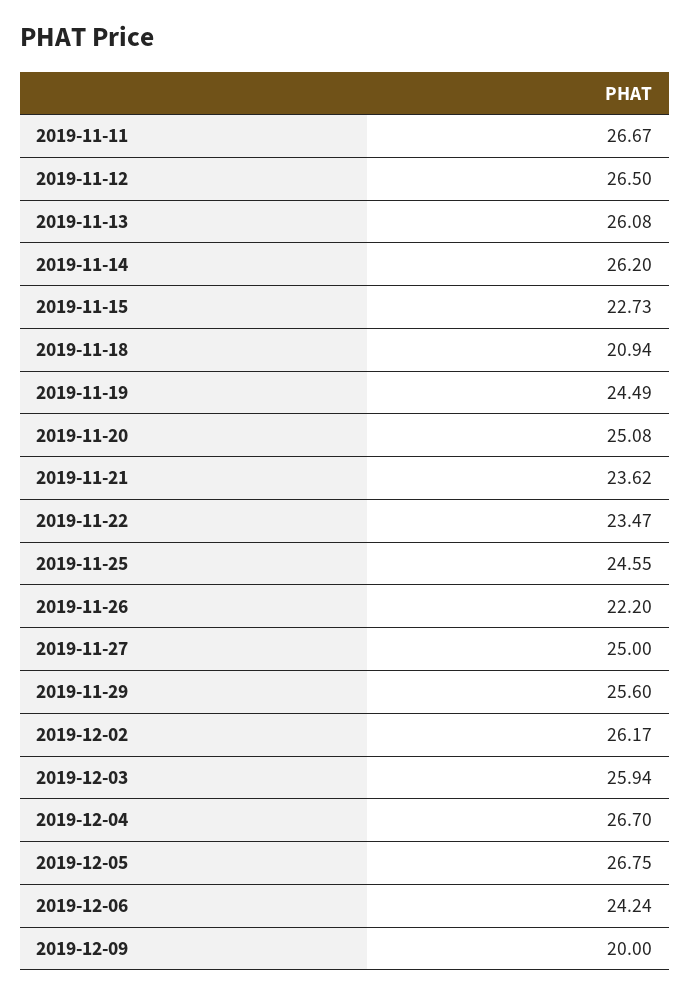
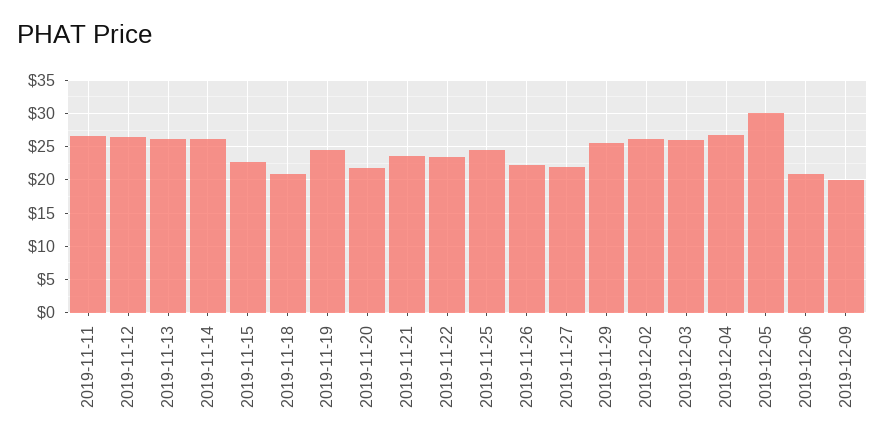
2019-11-20: 25.08 -> 22
2019-11-27: 25 -> 22
2019-12-05: 26.75 -> 30
2019-12-06: 24.24 -> 21

